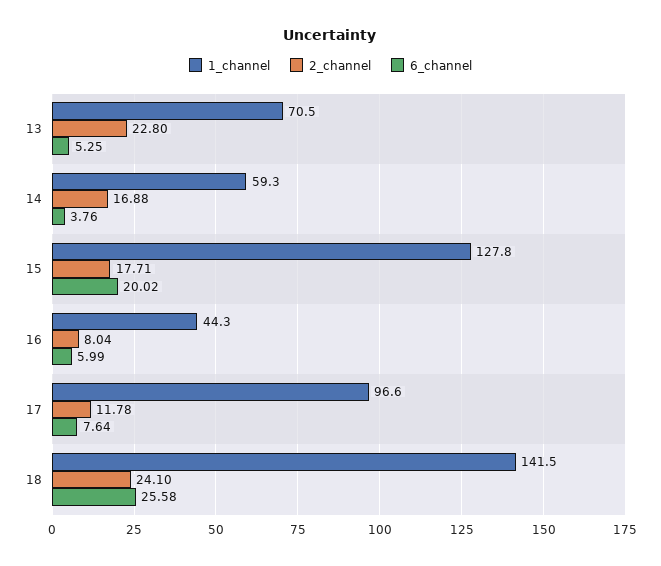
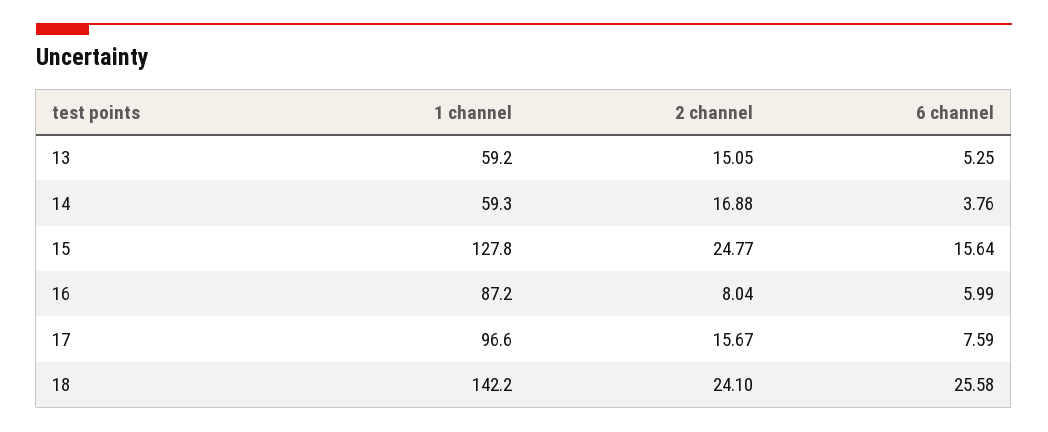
1_channel, 13: 70.5 -> 59.2
2_channel, 13: 22.8 -> 15.05
2_channel, 15: 17.71 -> 24.77
6_channel, 15: 20.02 -> 15.64
1_channel, 16: 44.3 -> 87.2
2_channel, 17: 11.78 -> 15.67
6_channel, 17: 7.64 -> 7.59
1_channel, 18: 141.5 -> 142.2

